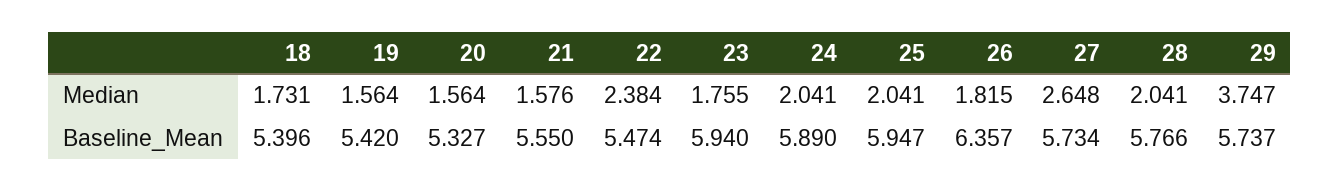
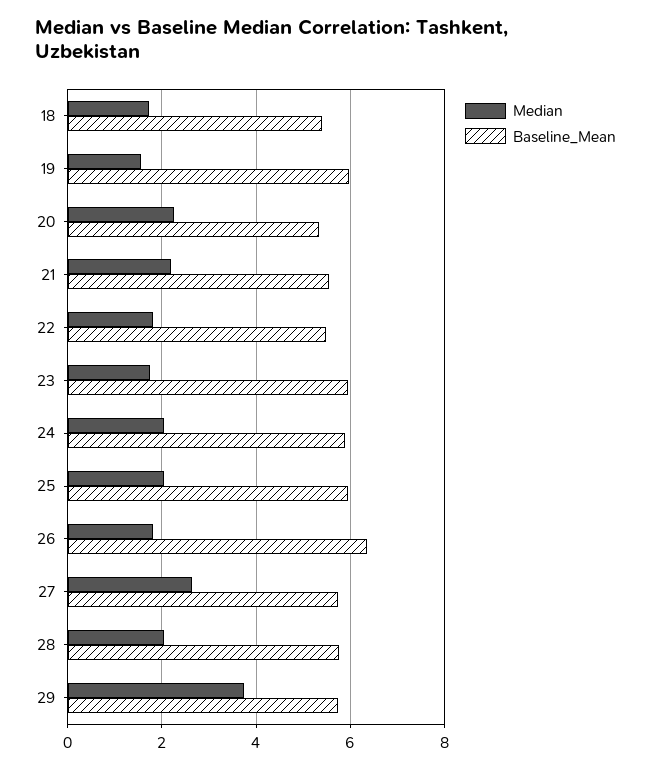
Median, 20: 1.564 -> 2.2
Median, 21: 1.576 -> 2.2
Median, 22: 2.384 -> 1.8
Baseline_Mean, 19: 5.42 -> 6

